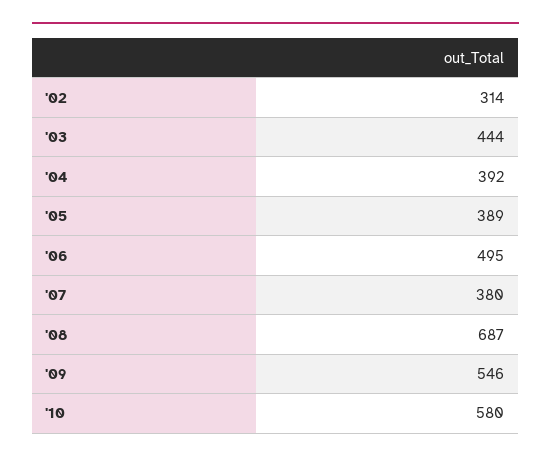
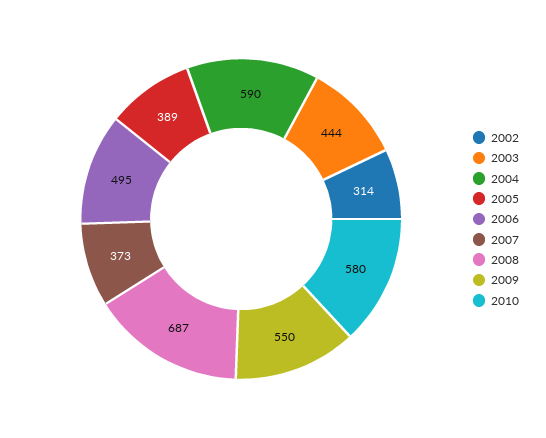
'04: 392 -> 590
'07: 380 -> 373
'09: 546 -> 550

